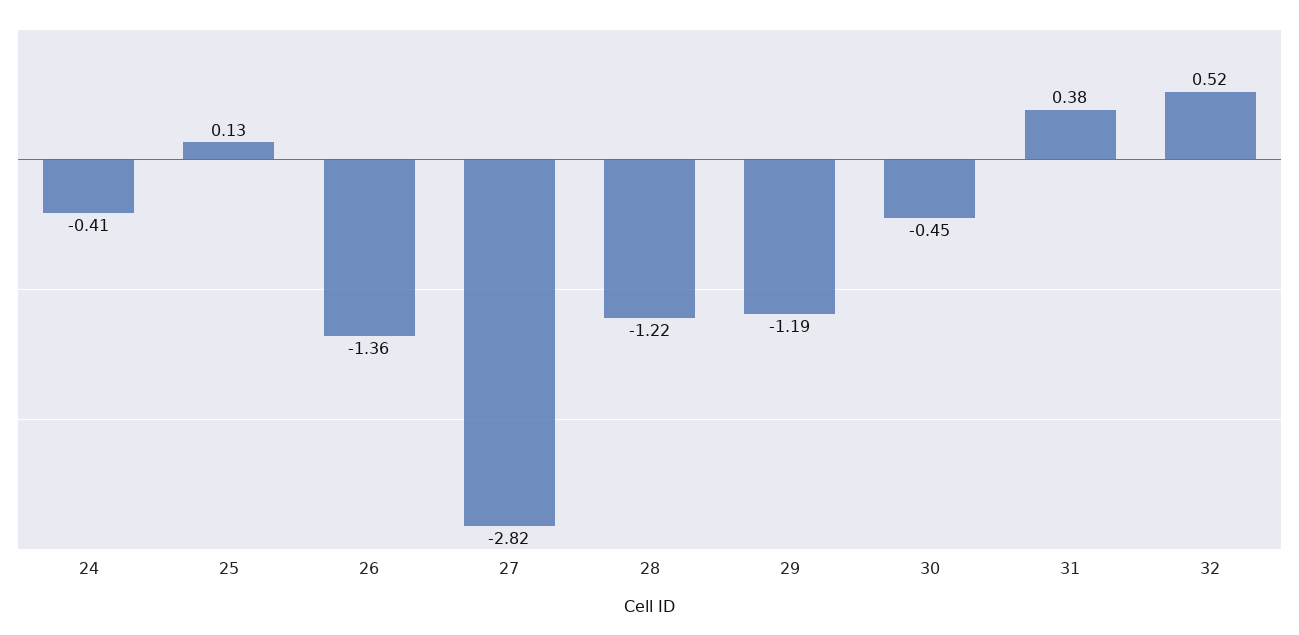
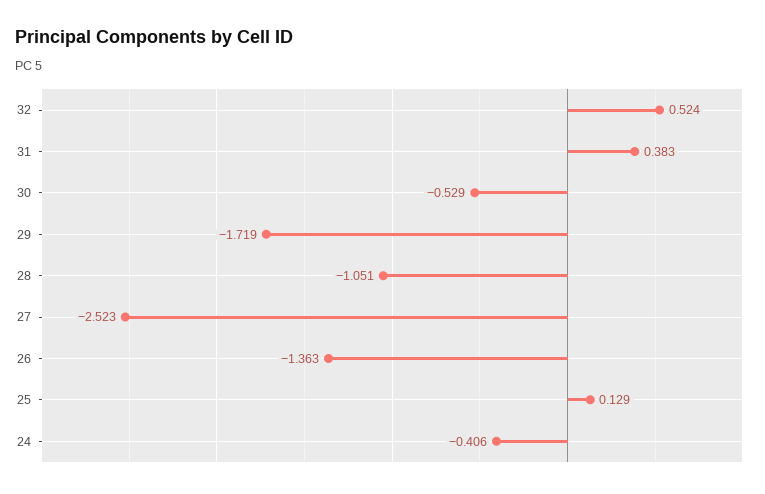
27: -2.82 -> -2.523
28: -1.22 -> -1.051
29: -1.19 -> -1.719
30: -0.45 -> -0.529

